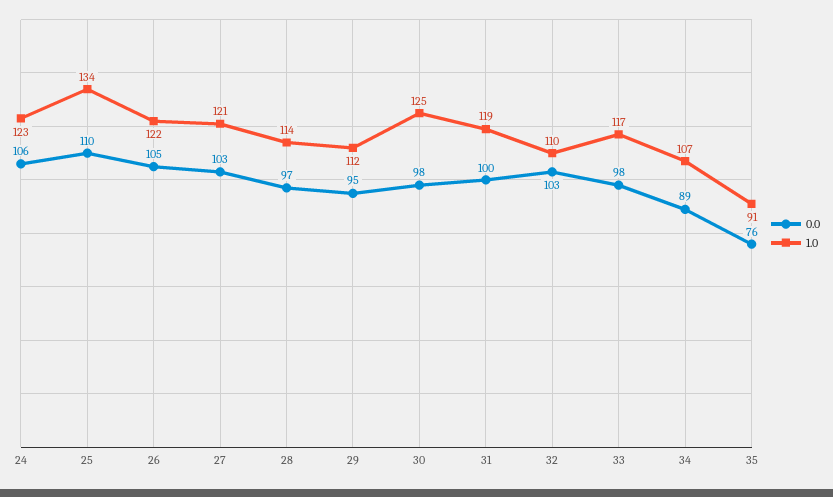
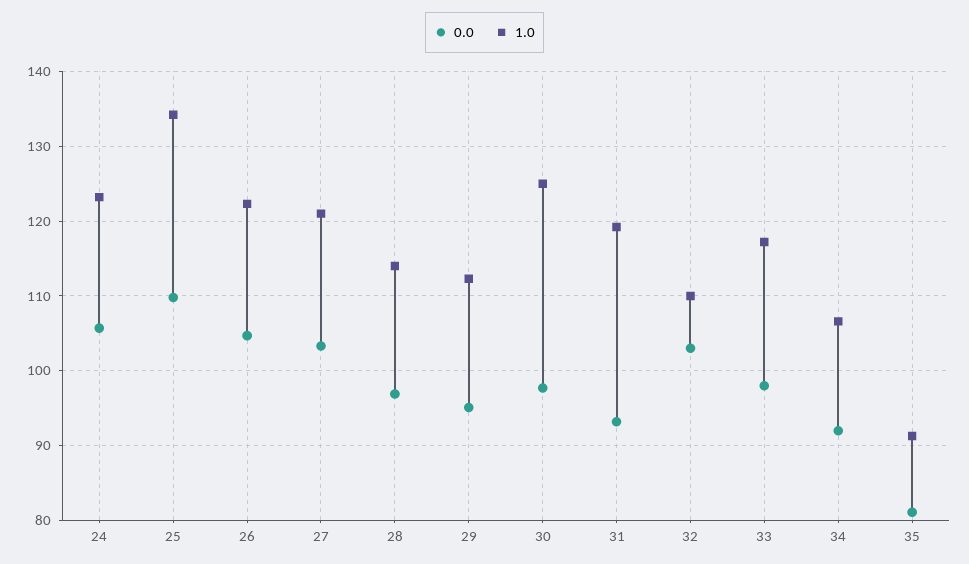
0.0, 31: 100 -> 93
0.0, 34: 89 -> 92
0.0, 35: 76 -> 81

